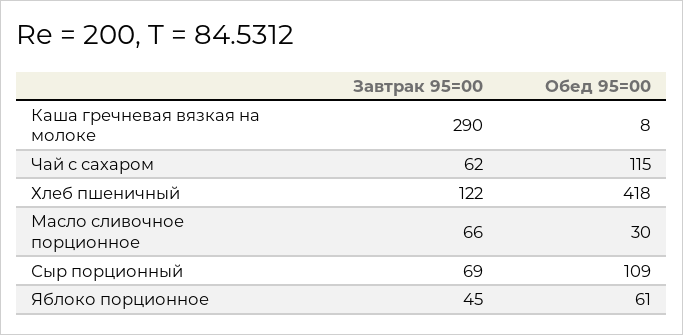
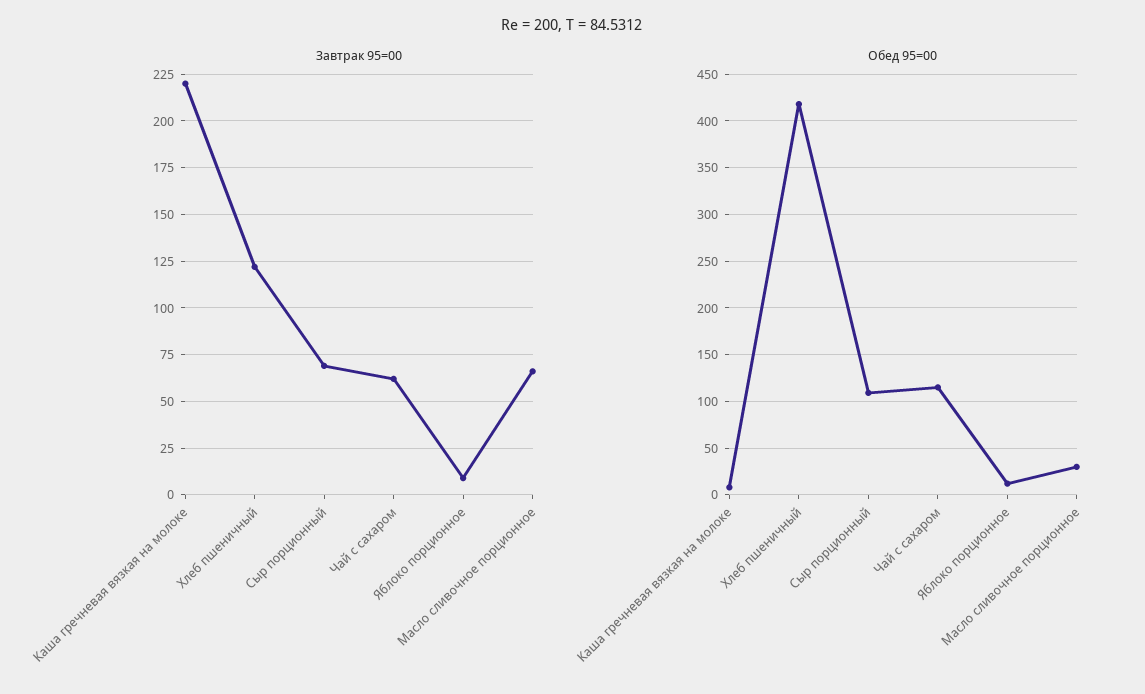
Завтрак 95=00, Каша гречневая вязкая на молоке: 290 -> 220
Завтрак 95=00, Яблоко порционное: 45 -> 10
Обед 95=00, Яблоко порционное: 61 -> 10

